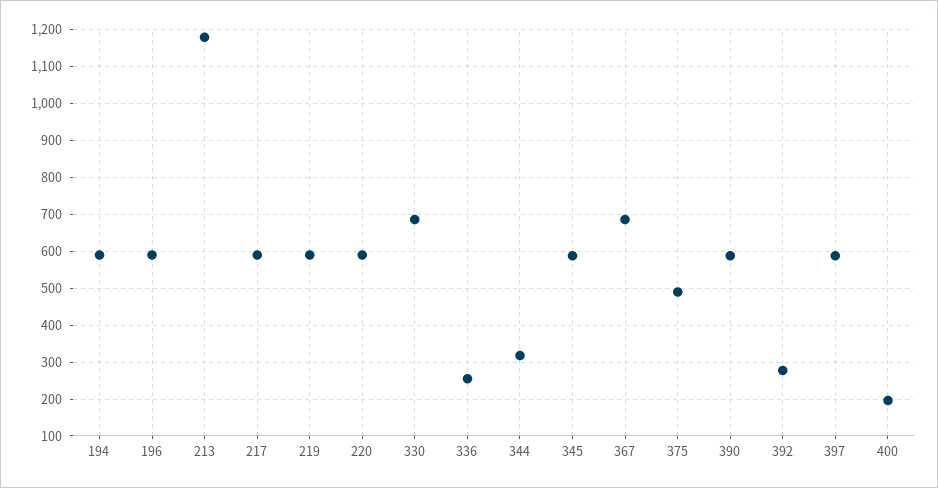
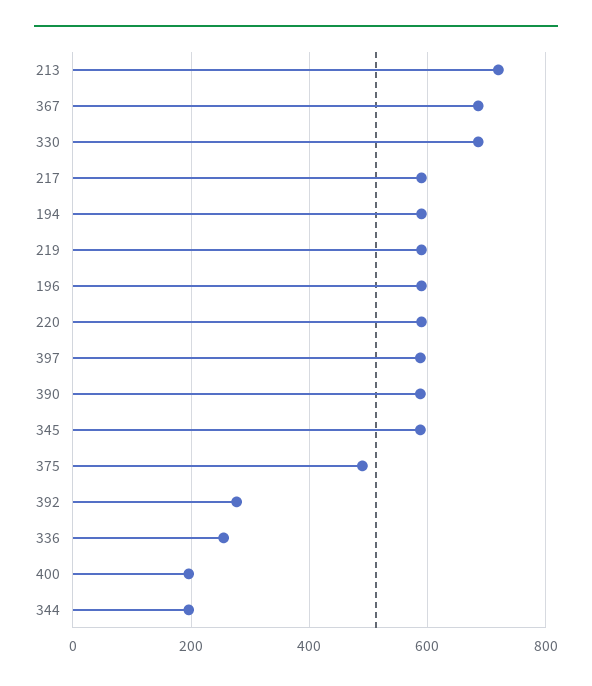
213: 1180 -> 720
344: 320 -> 200

